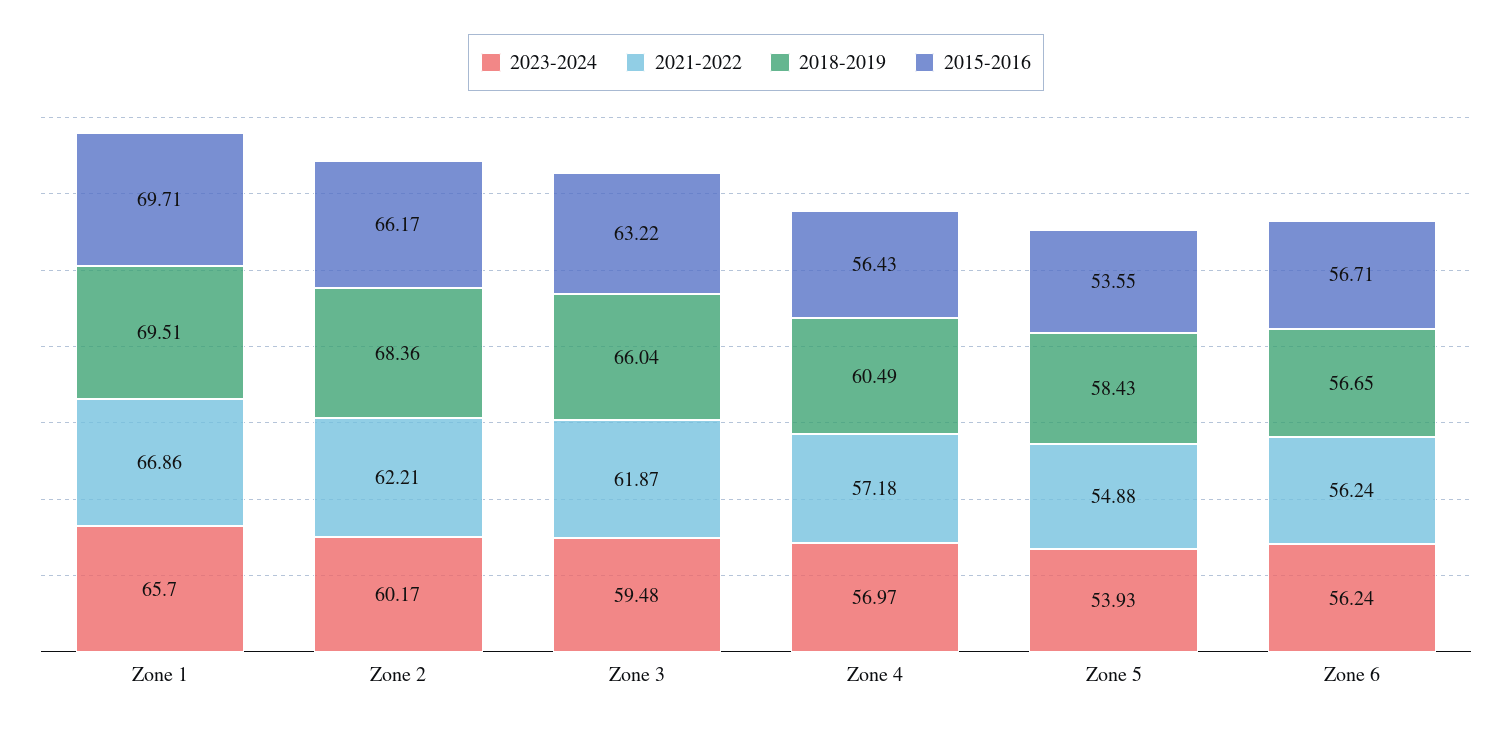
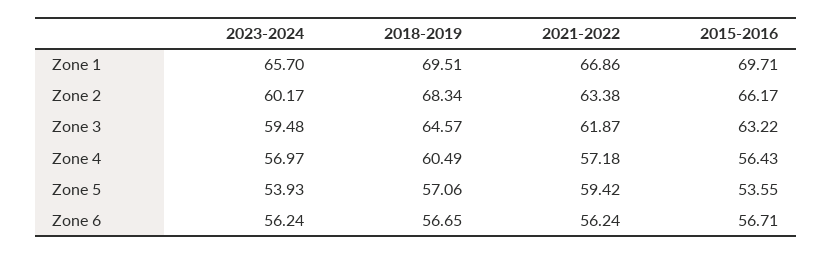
2021-2022, Zone 2: 62.21 -> 63.38
2018-2019, Zone 2: 68.36 -> 68.34
2018-2019, Zone 3: 66.04 -> 64.57
2021-2022, Zone 5: 54.88 -> 59.42
2018-2019, Zone 5: 58.43 -> 57.06

